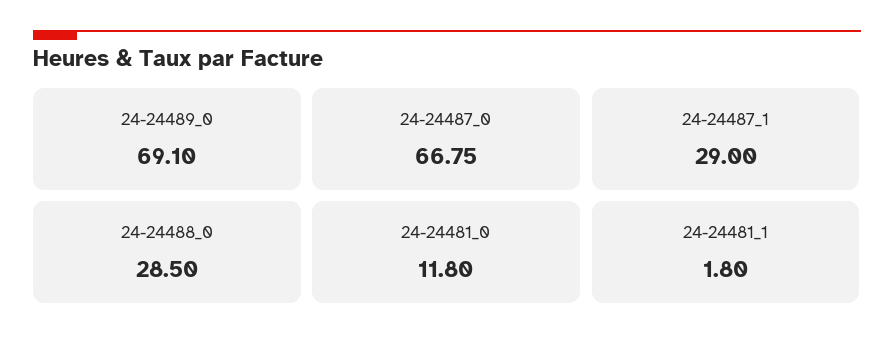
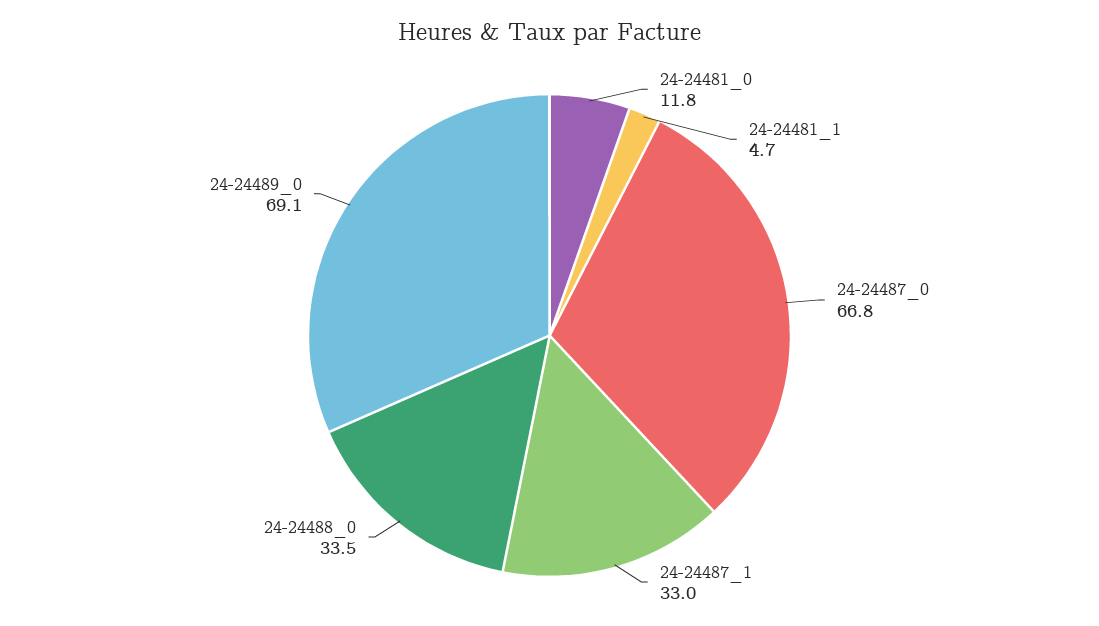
24-24487_1: 29 -> 33
24-24488_0: 28.5 -> 33.5
24-24481_1: 1.8 -> 4.7

